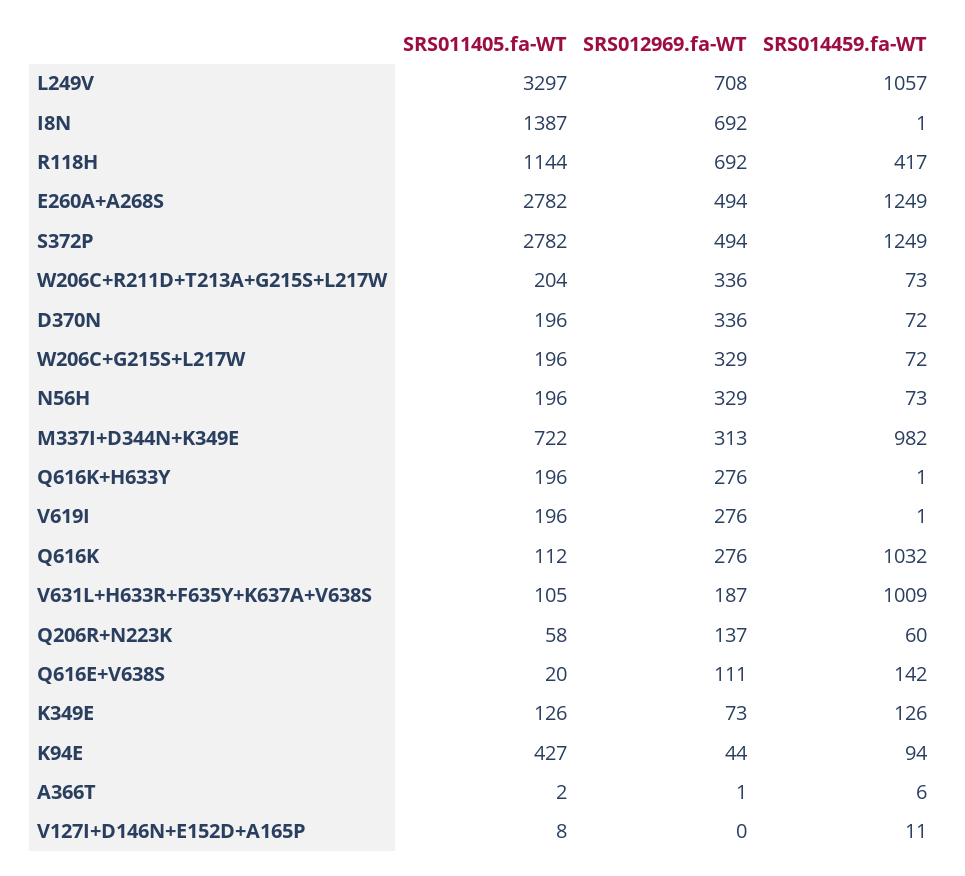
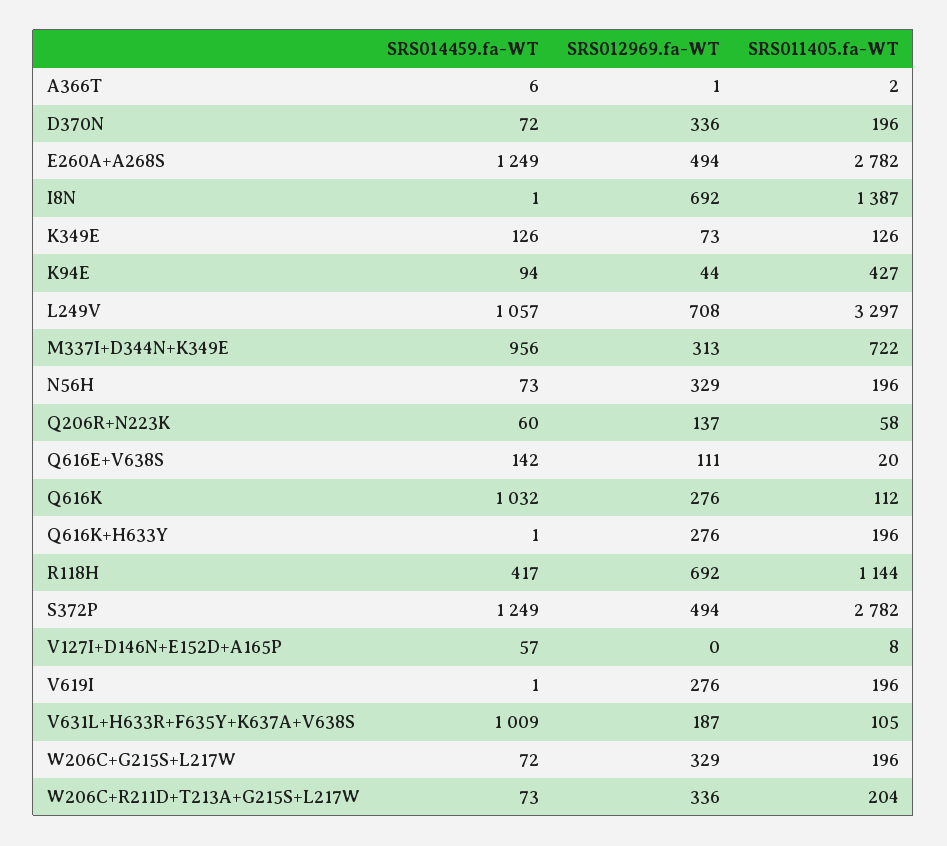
SRS014459.fa-WT, M337I+D344N+K349E: 982 -> 956
SRS014459.fa-WT, V127I+D146N+E152D+A165P: 11 -> 57

